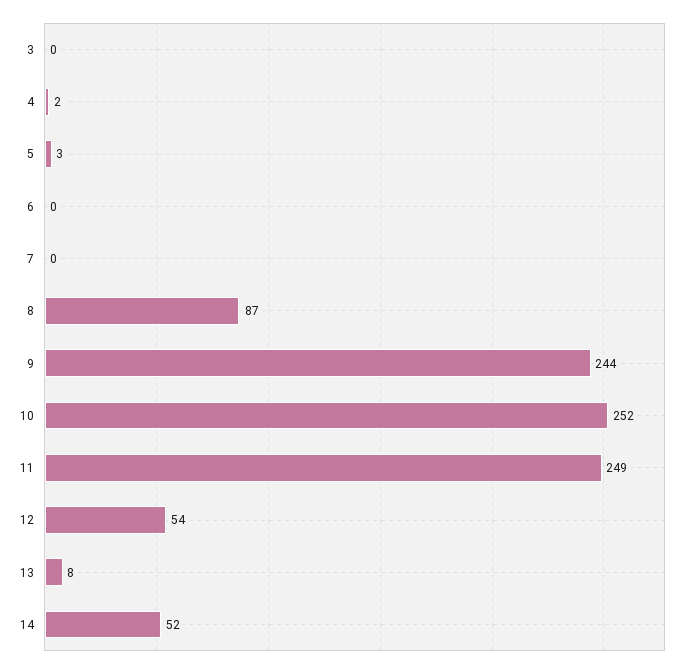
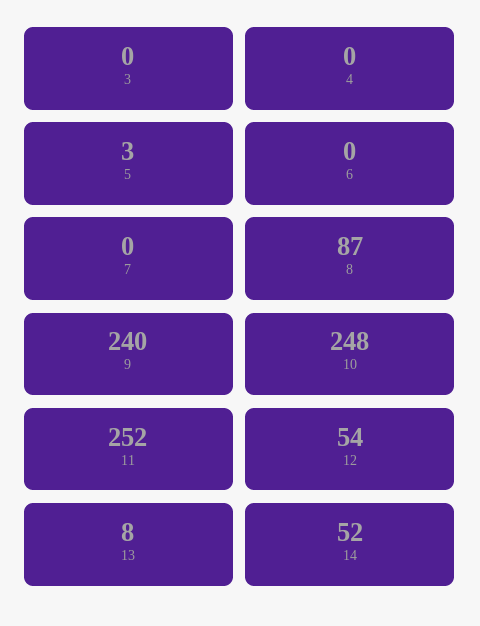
4: 2 -> 0
9: 244 -> 240
10: 252 -> 248
11: 249 -> 252

